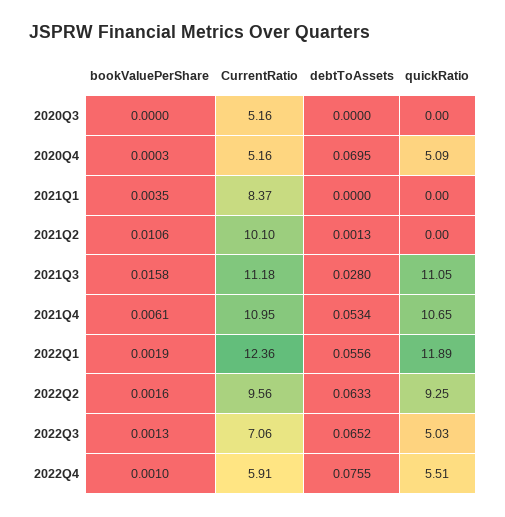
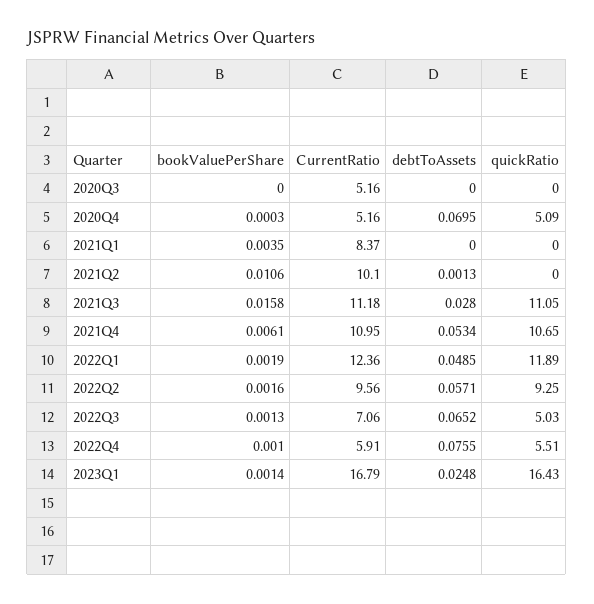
debtToAssets, 2022Q1: 0.0556 -> 0.0485
debtToAssets, 2022Q2: 0.0633 -> 0.0571
bookValuePerShare, 2023Q1: none -> 0.0014
CurrentRatio, 2023Q1: none -> 16.79
debtToAssets, 2023Q1: none -> 0.0248
quickRatio, 2023Q1: none -> 16.43

